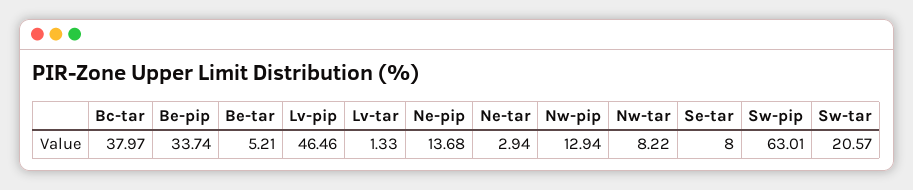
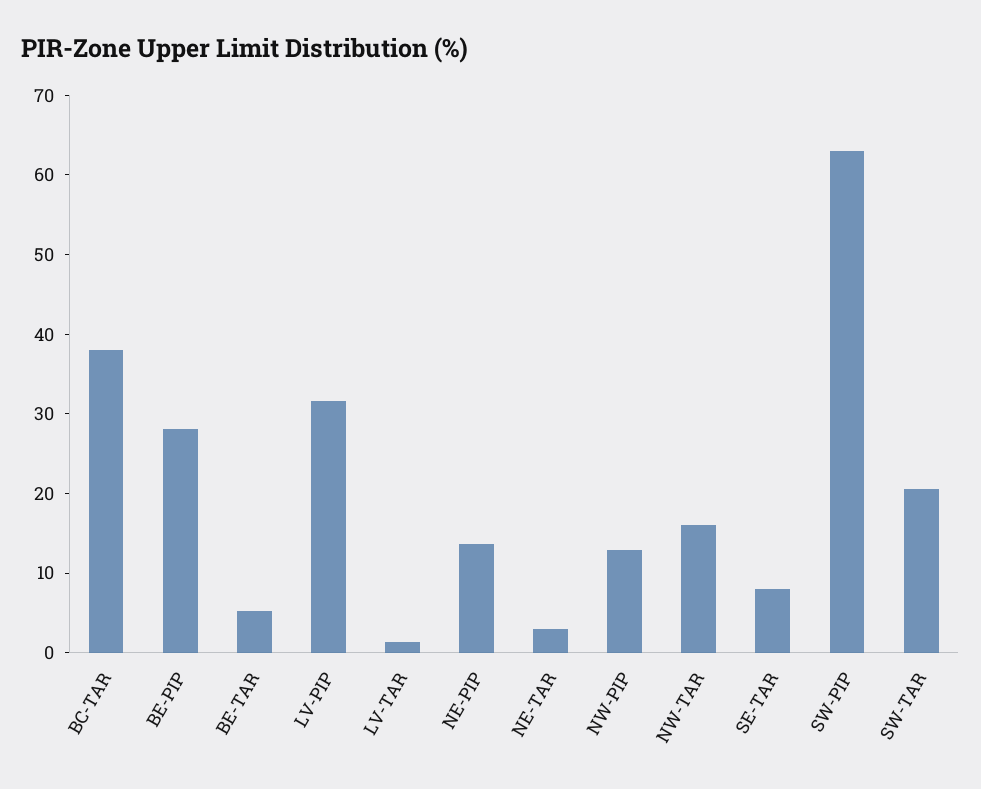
Be-pip: 33.74 -> 28
Lv-pip: 46.46 -> 32
Nw-tar: 8.22 -> 16

